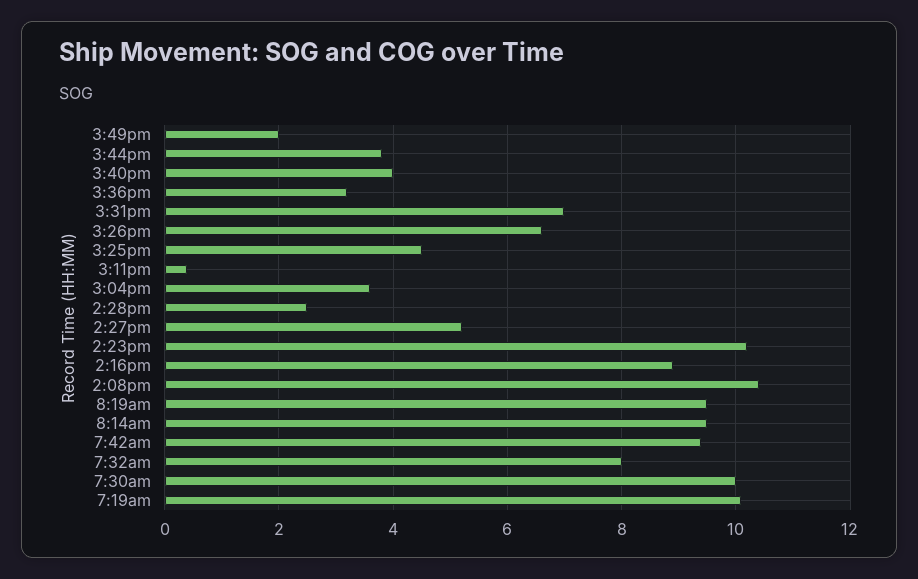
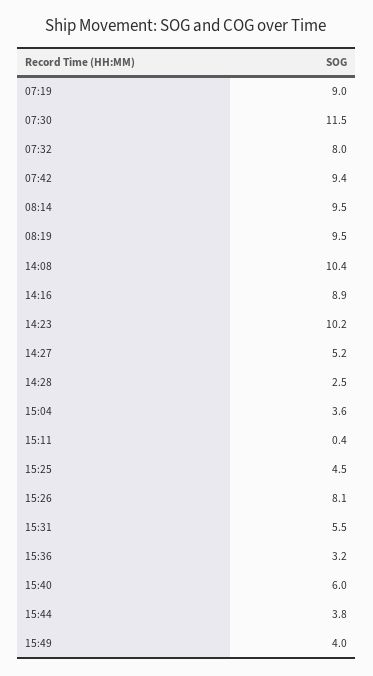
3:49pm: 2 -> 4
3:40pm: 4 -> 6
3:31pm: 7 -> 5.5
3:26pm: 6.5 -> 8.1
7:30am: 10 -> 11.5
7:19am: 10 -> 9

